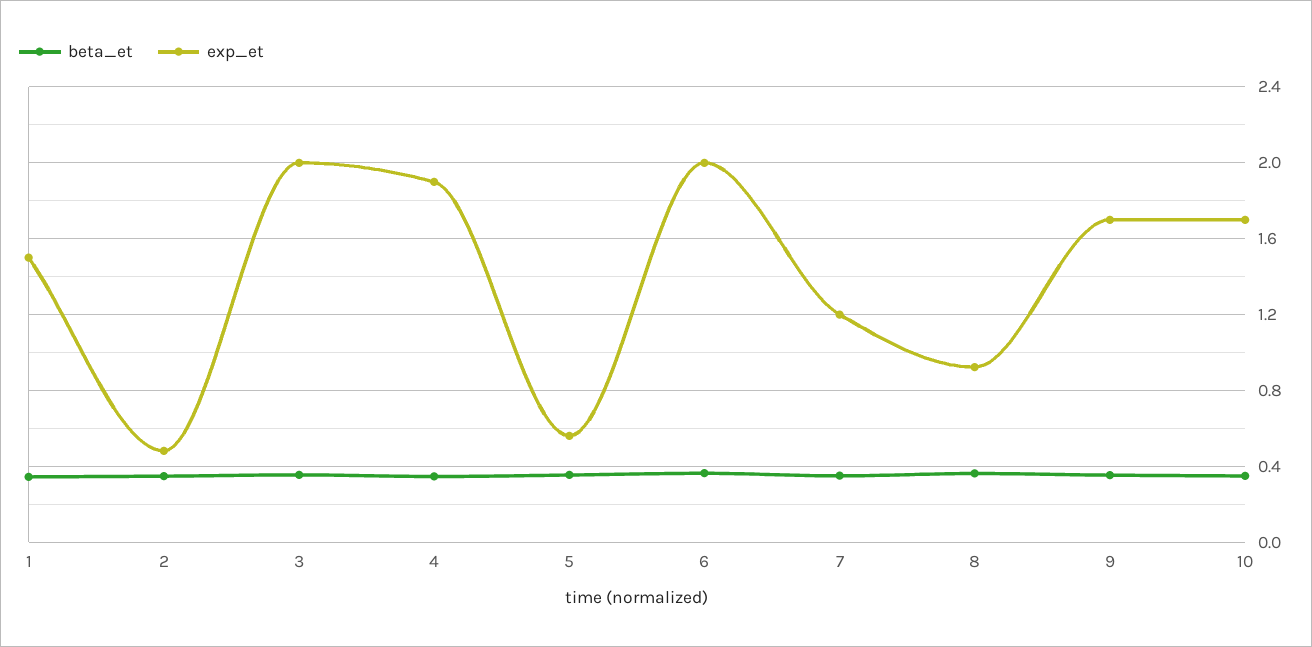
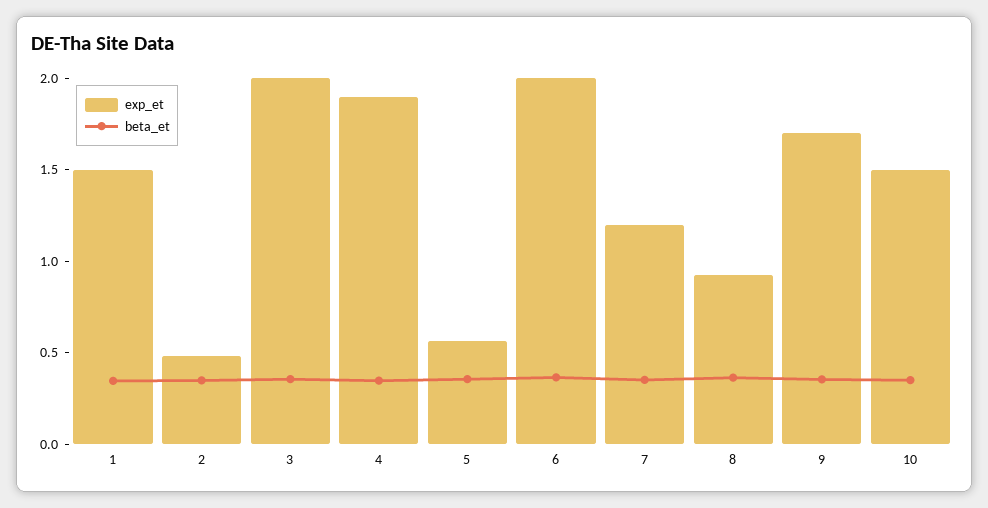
exp_et, 10: 1.7 -> 1.5

